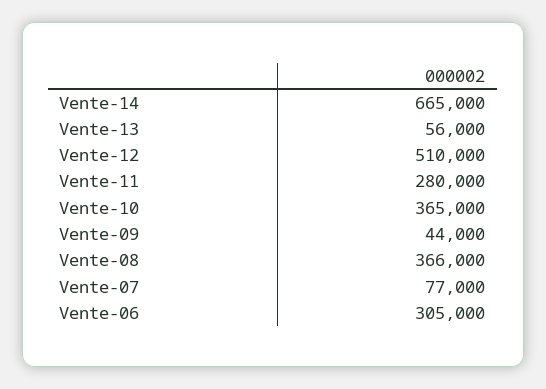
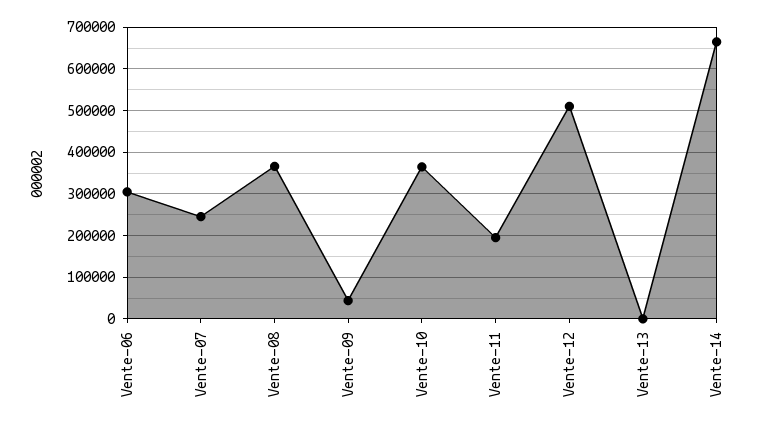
Vente-13: 56000 -> 0
Vente-11: 280000 -> 200000
Vente-07: 77000 -> 240000

